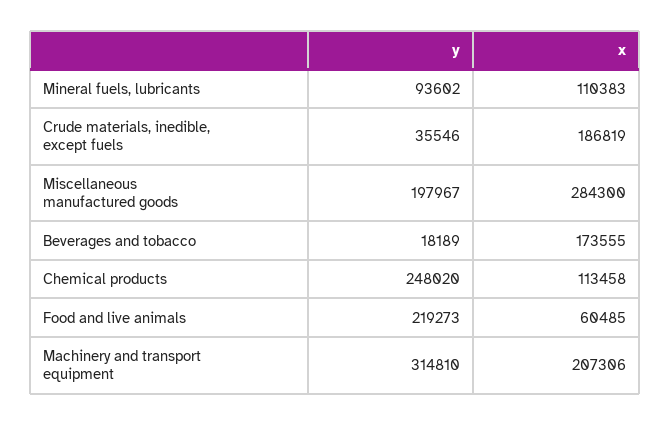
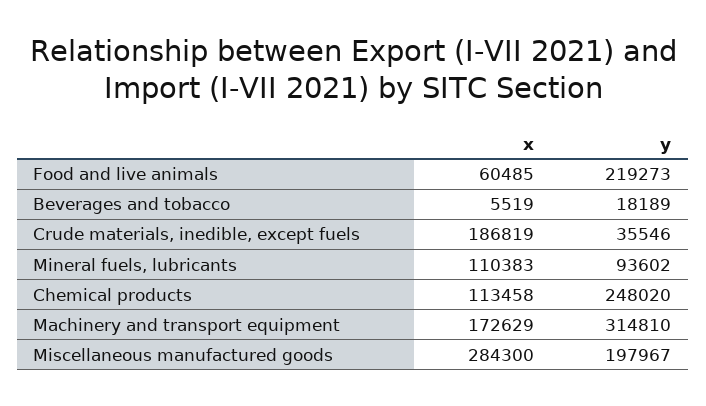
x, Beverages and tobacco: 173555 -> 5519
x, Machinery and transport equipment: 207306 -> 172629

